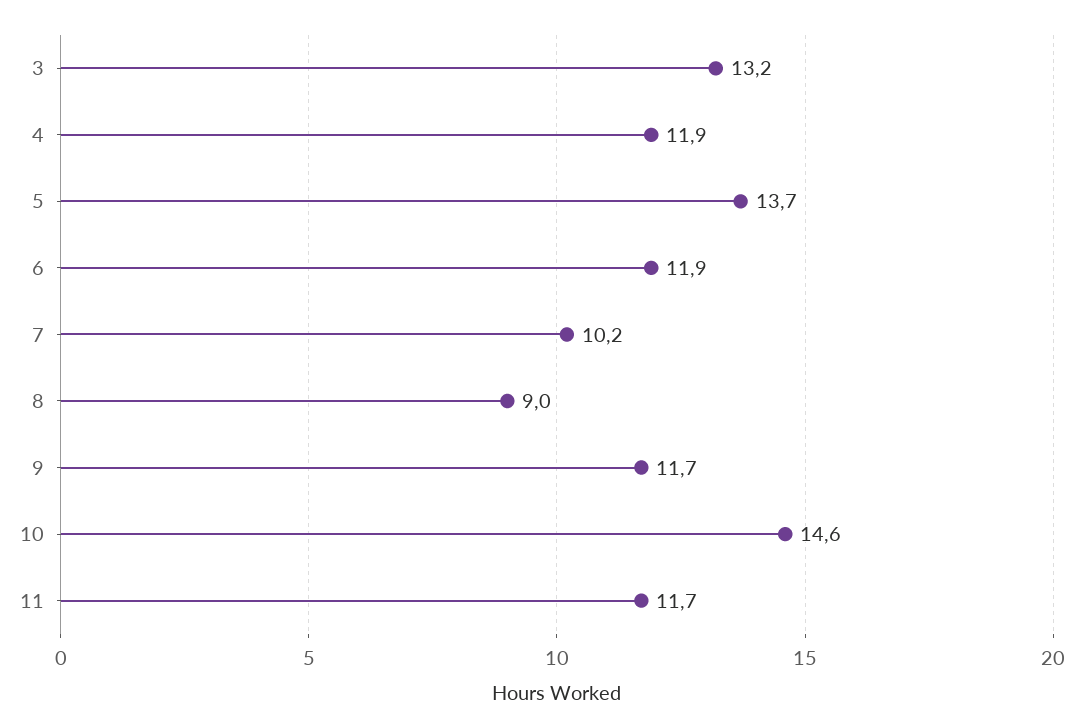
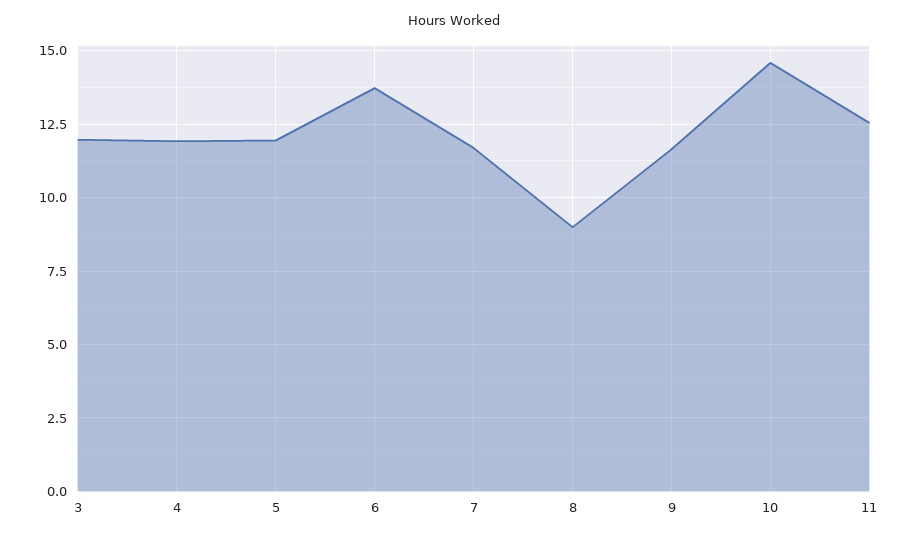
3: 13.2 -> 12
5: 13.7 -> 12
6: 11.9 -> 13.75
7: 10.2 -> 11.75
11: 11.7 -> 12.5

